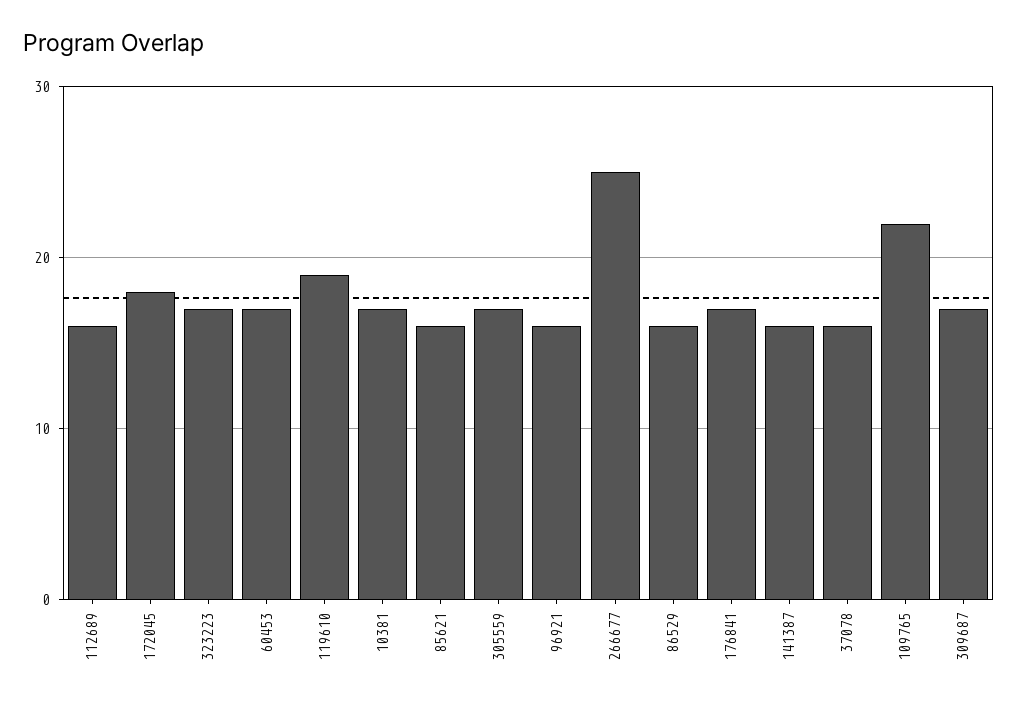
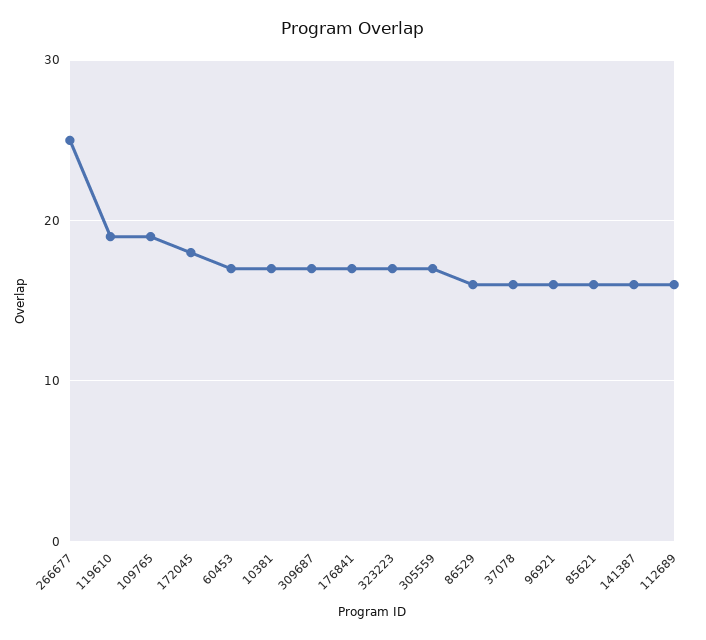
109765: 22 -> 19

